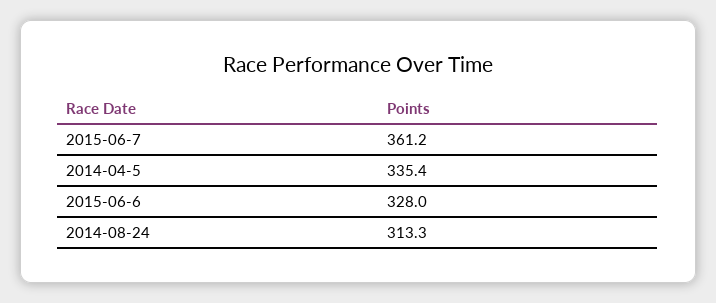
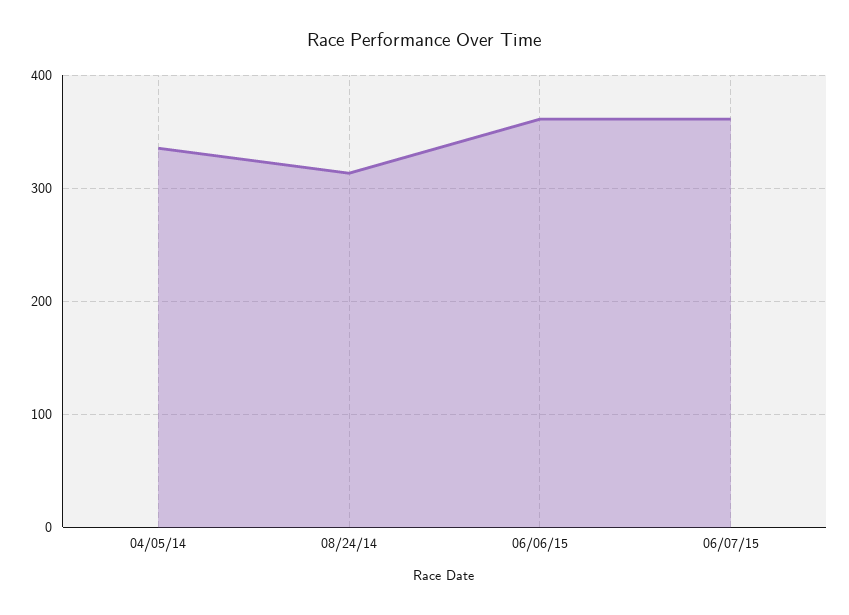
2015-06-6: 328 -> 360

